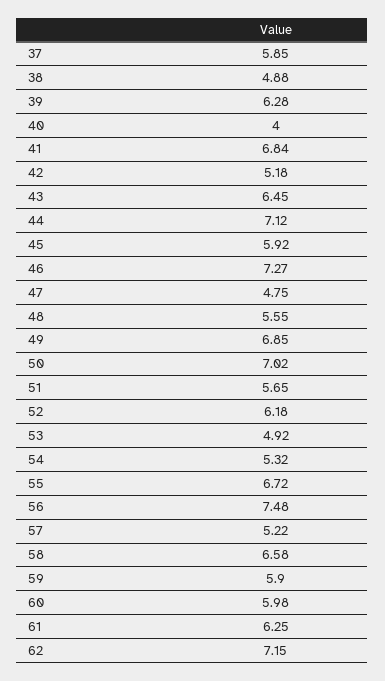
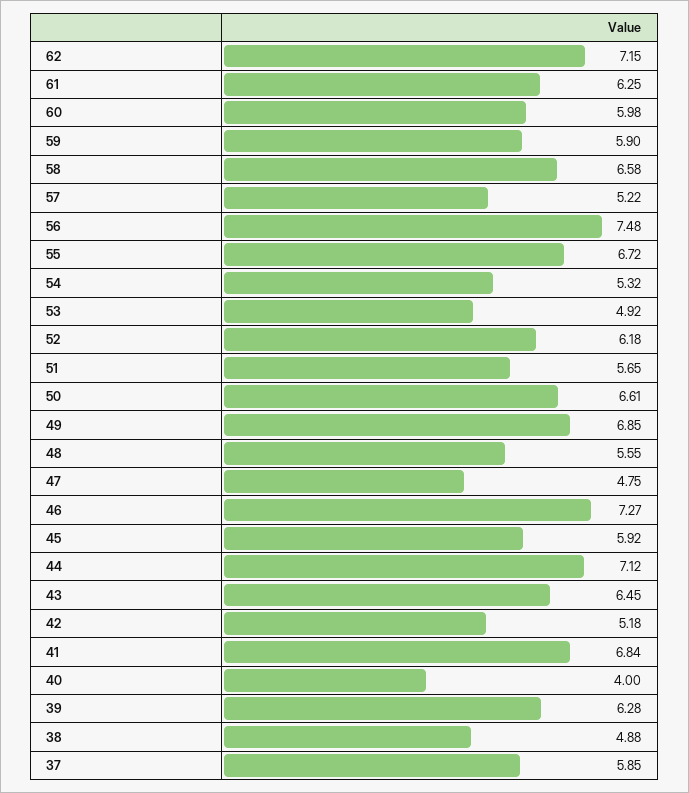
50: 7.02 -> 6.61

